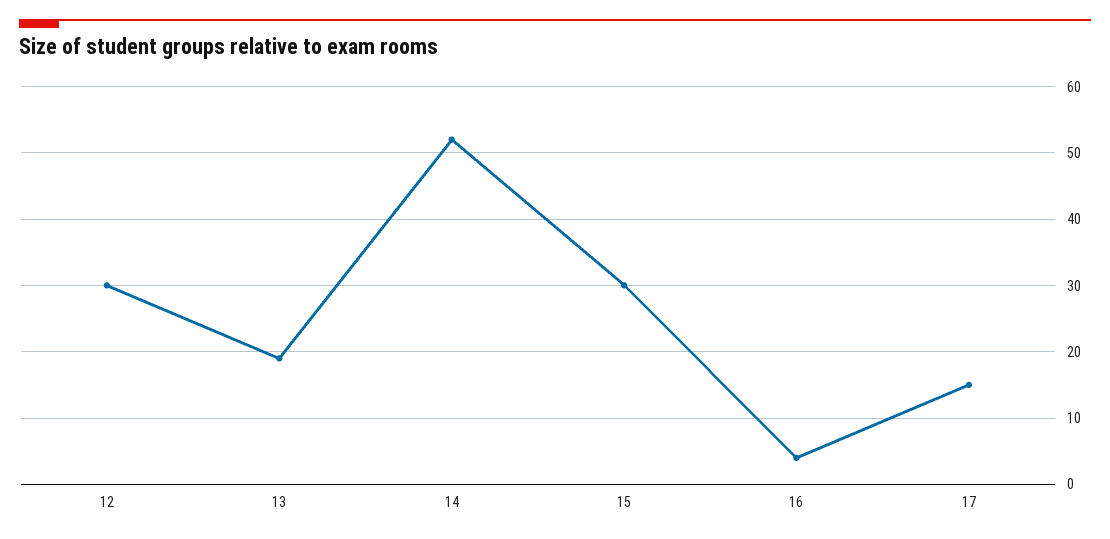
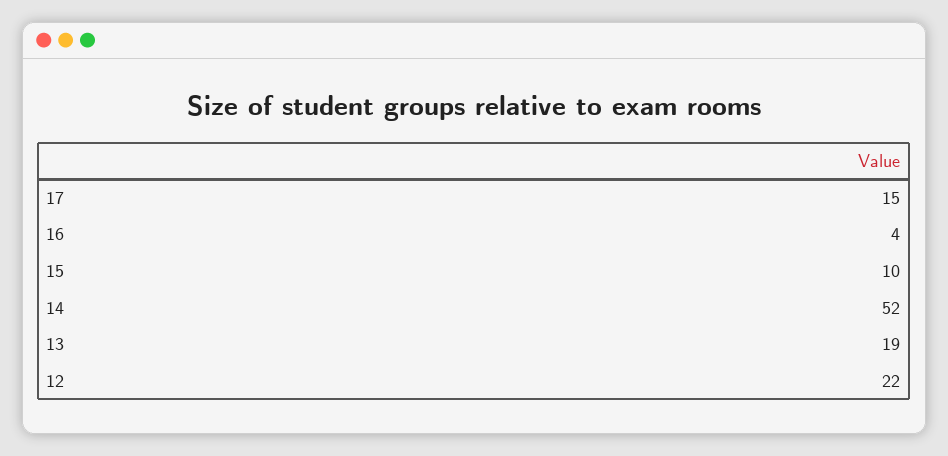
12: 30 -> 22
15: 30 -> 10

